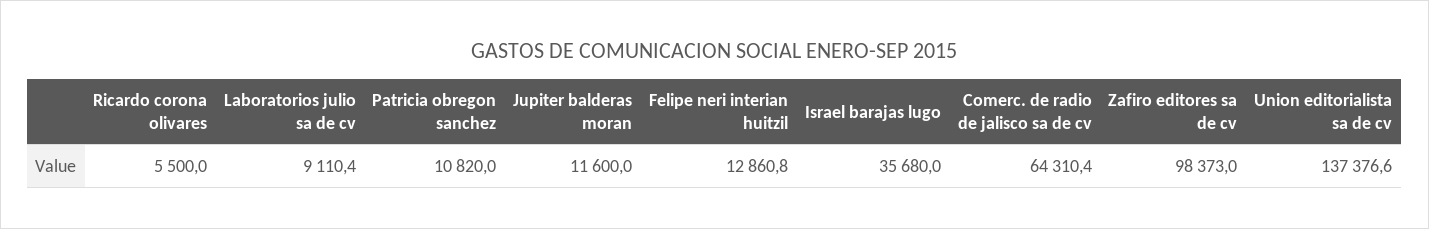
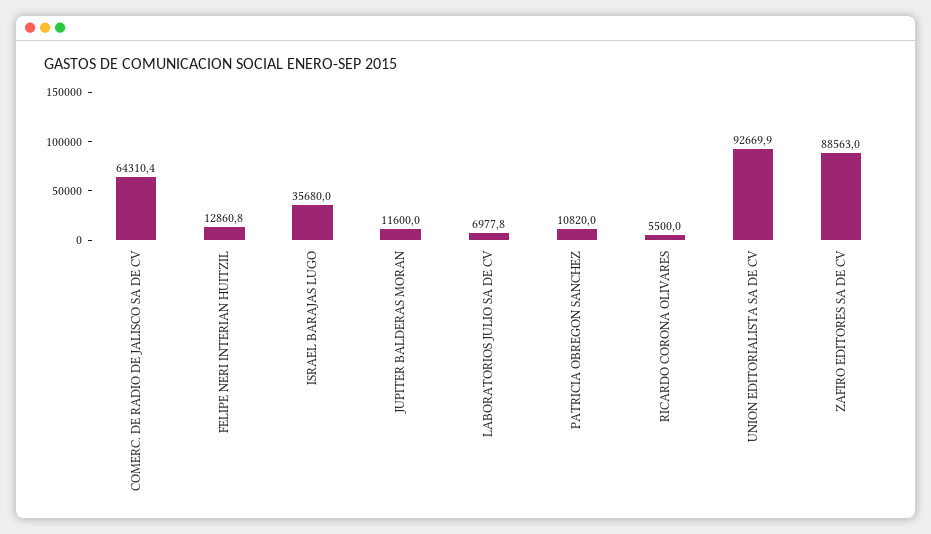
Laboratorios julio sa de cv: 9110.4 -> 6977.8
Zafiro editores sa de cv: 98373 -> 88563
Union editorialista sa de cv: 137376.6 -> 92669.9

